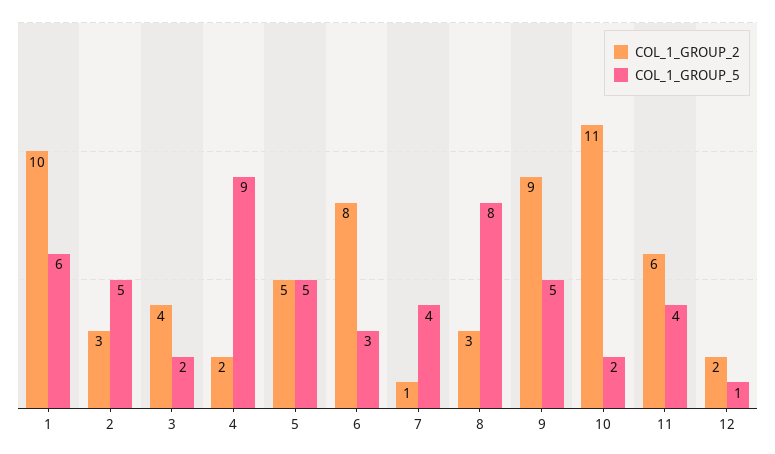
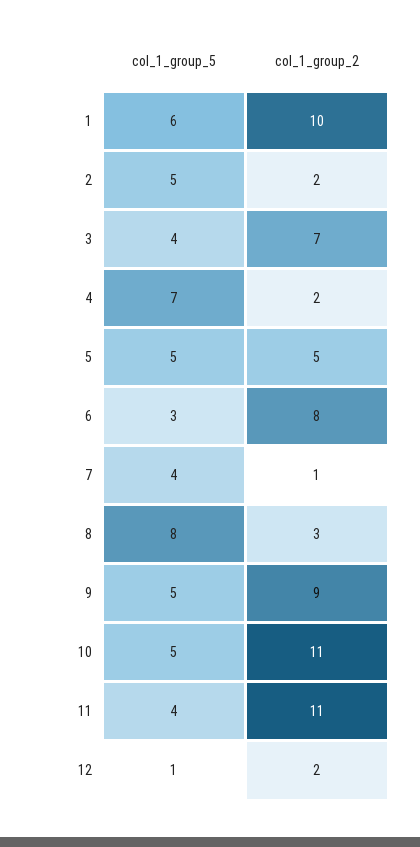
COL_1_GROUP_2, 2: 3 -> 2
COL_1_GROUP_2, 3: 4 -> 7
COL_1_GROUP_5, 3: 2 -> 4
COL_1_GROUP_5, 4: 9 -> 7
COL_1_GROUP_5, 10: 2 -> 5
COL_1_GROUP_2, 11: 6 -> 11

